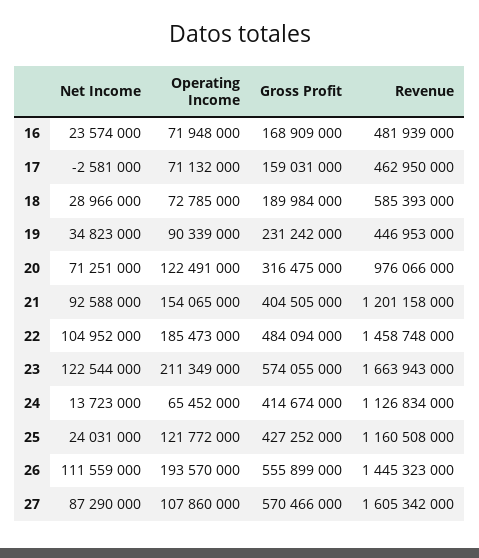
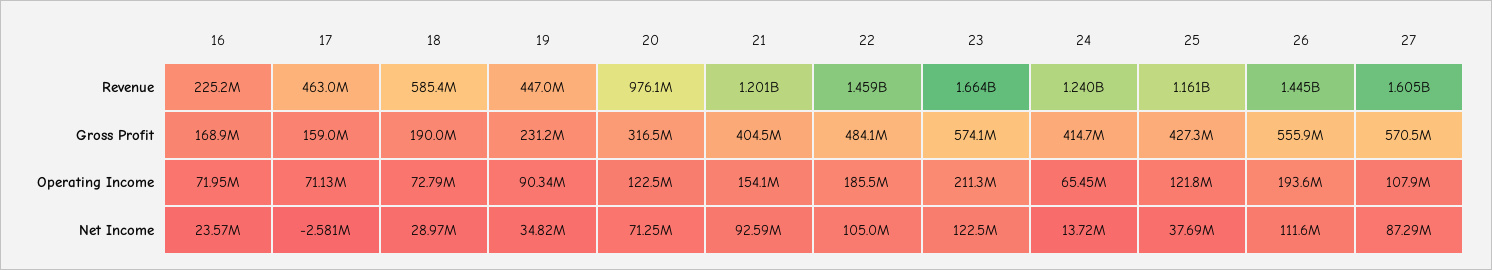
Revenue, 16: 481939000 -> 225200000
Revenue, 24: 1126834000 -> 1240000000
Net Income, 25: 24031000 -> 37690000

